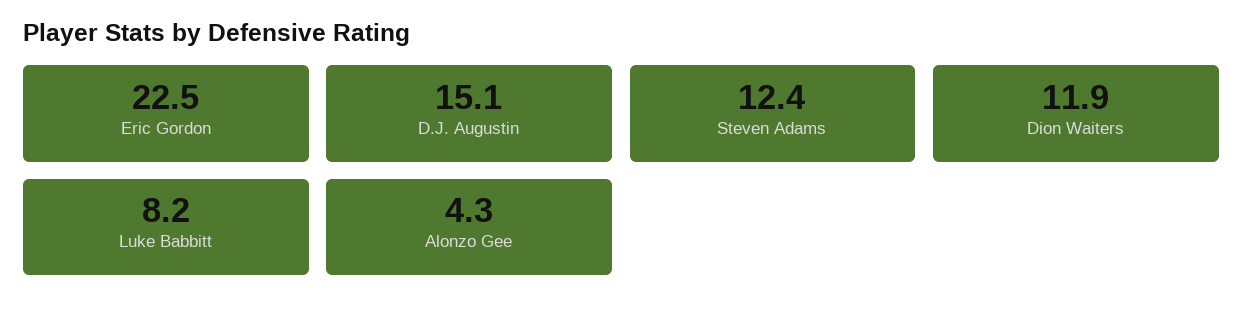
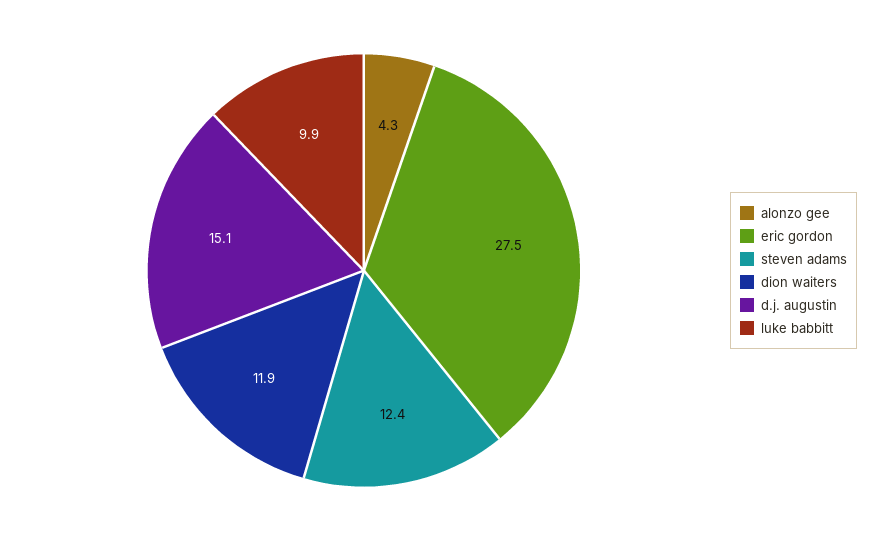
Eric Gordon: 22.5 -> 27.5
Luke Babbitt: 8.2 -> 9.9

